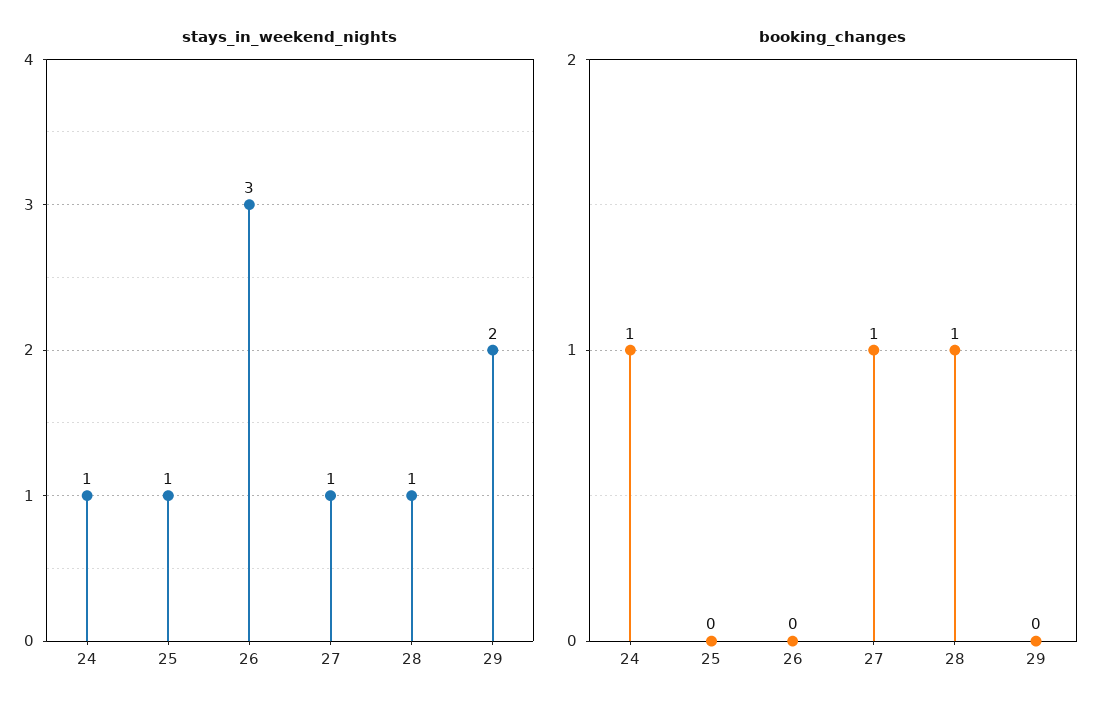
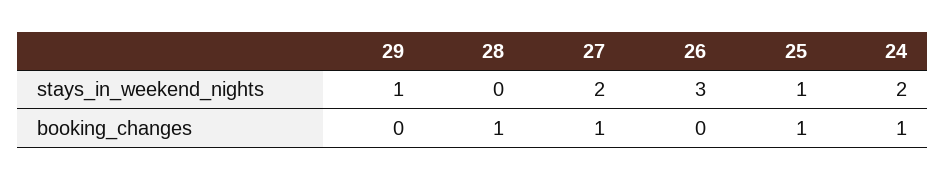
stays_in_weekend_nights, 24: 1 -> 2
stays_in_weekend_nights, 27: 1 -> 2
stays_in_weekend_nights, 28: 1 -> 0
stays_in_weekend_nights, 29: 2 -> 1
booking_changes, 25: 0 -> 1

